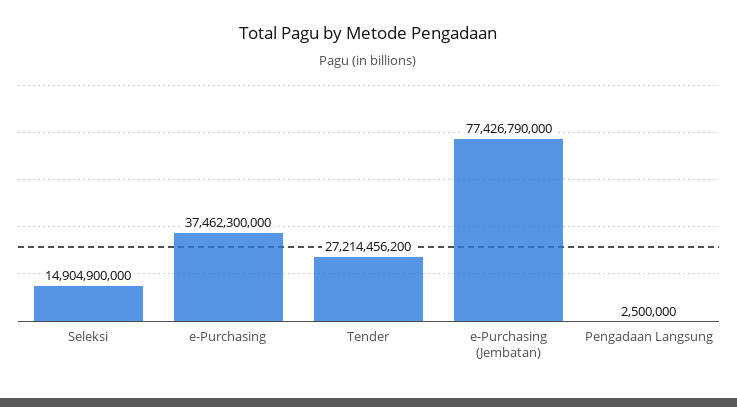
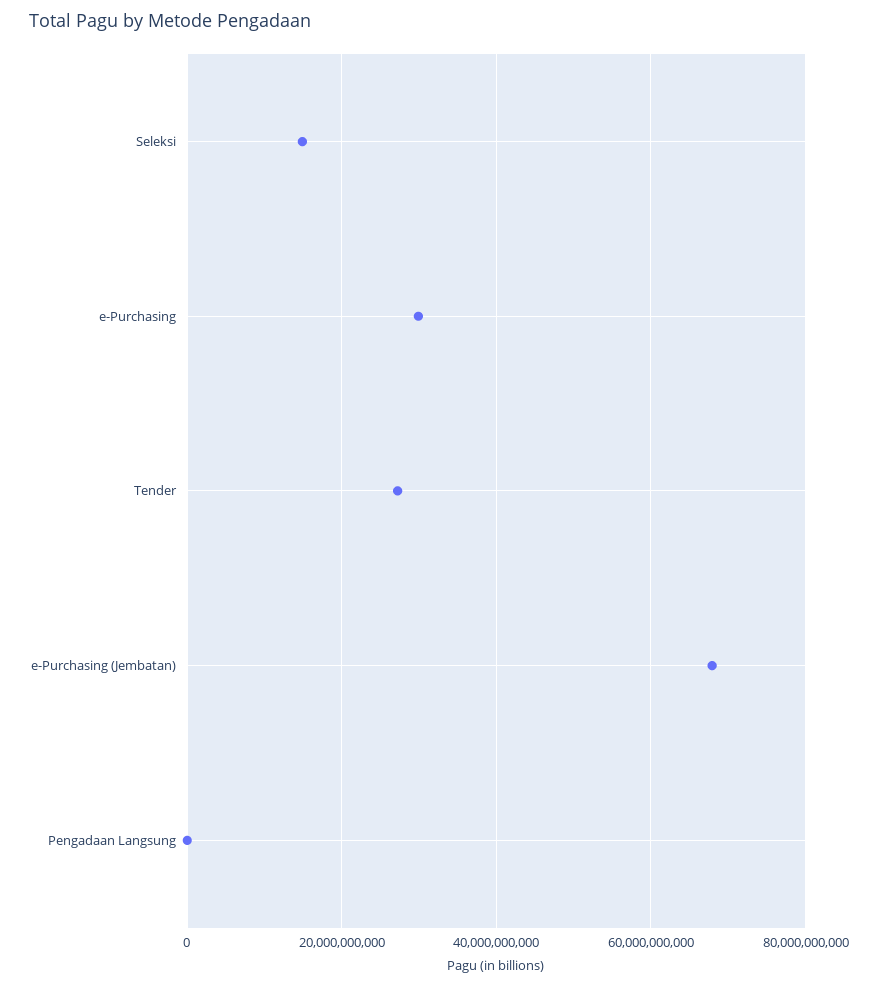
e-Purchasing: 37462300000 -> 30000000000
e-Purchasing (Jembatan): 77426790000 -> 68000000000

